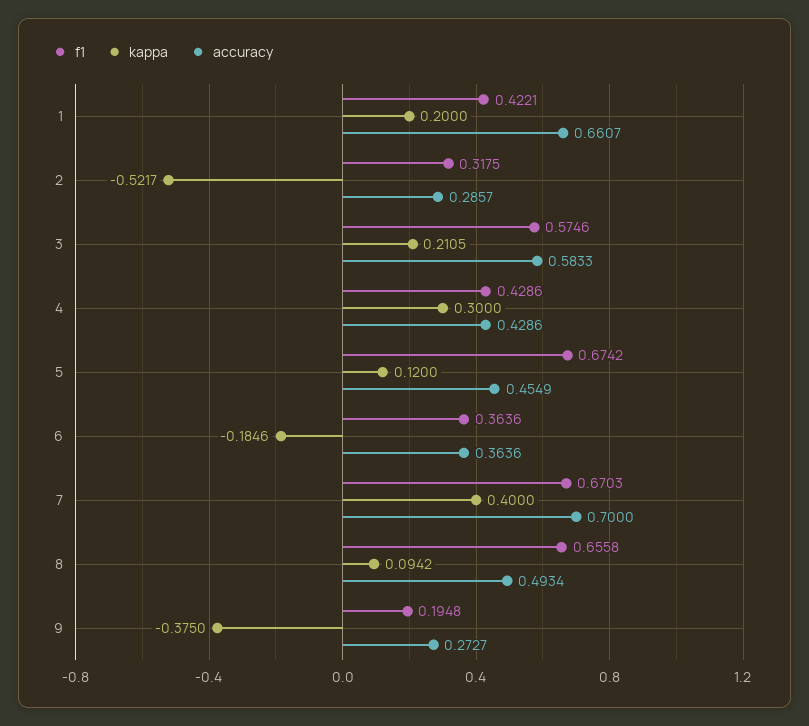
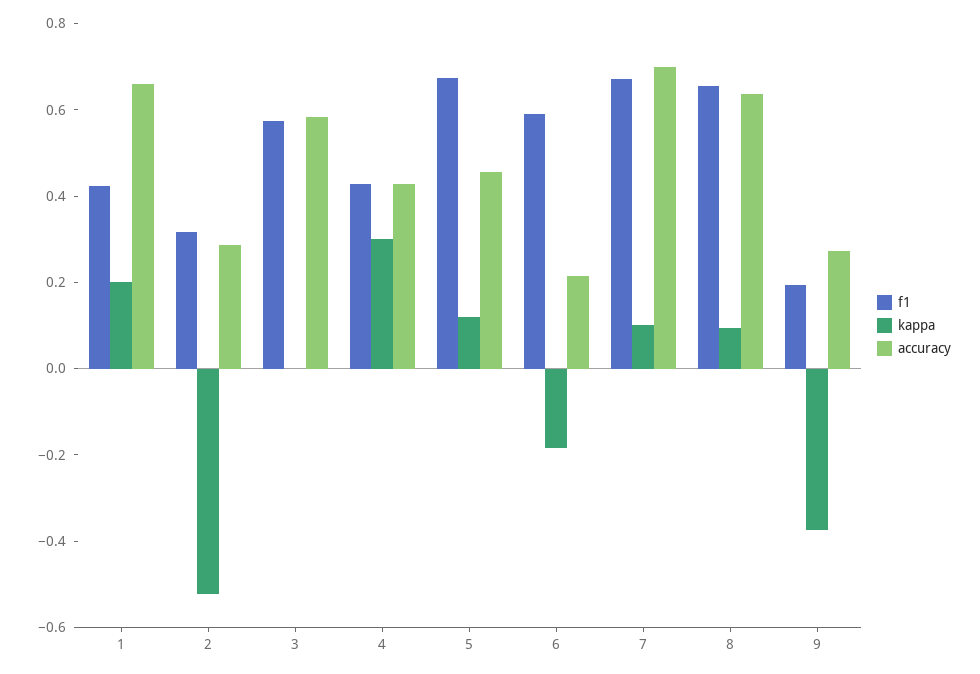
kappa, 3: 0.2105 -> 0
f1, 6: 0.3636 -> 0.6
accuracy, 6: 0.3636 -> 0.2
kappa, 7: 0.4 -> 0.1
accuracy, 8: 0.4934 -> 0.65

